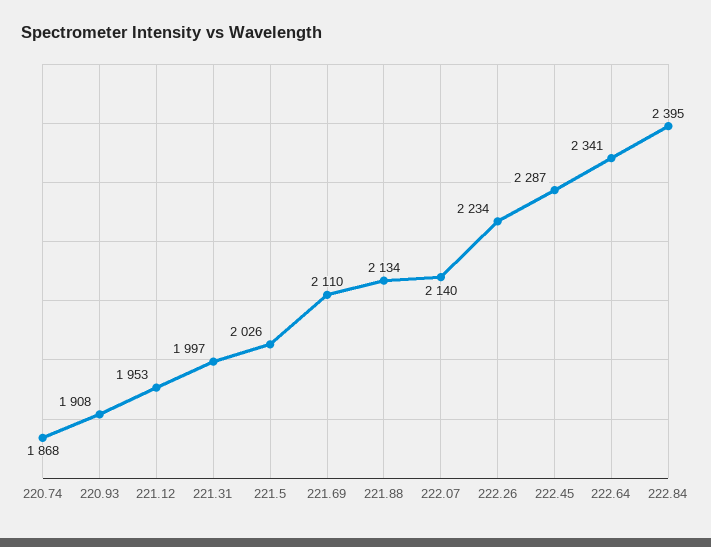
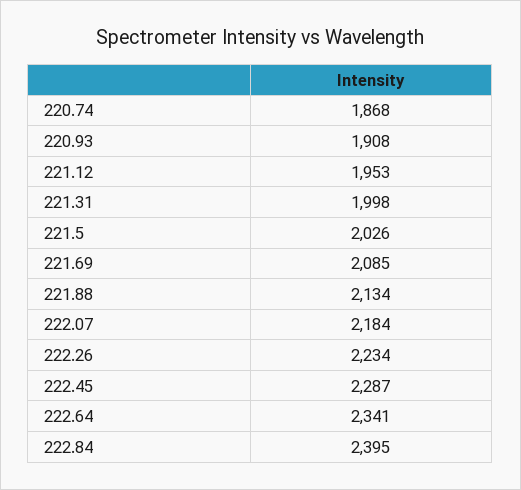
221.31: 1997 -> 1998
221.69: 2110 -> 2085
222.07: 2140 -> 2184

